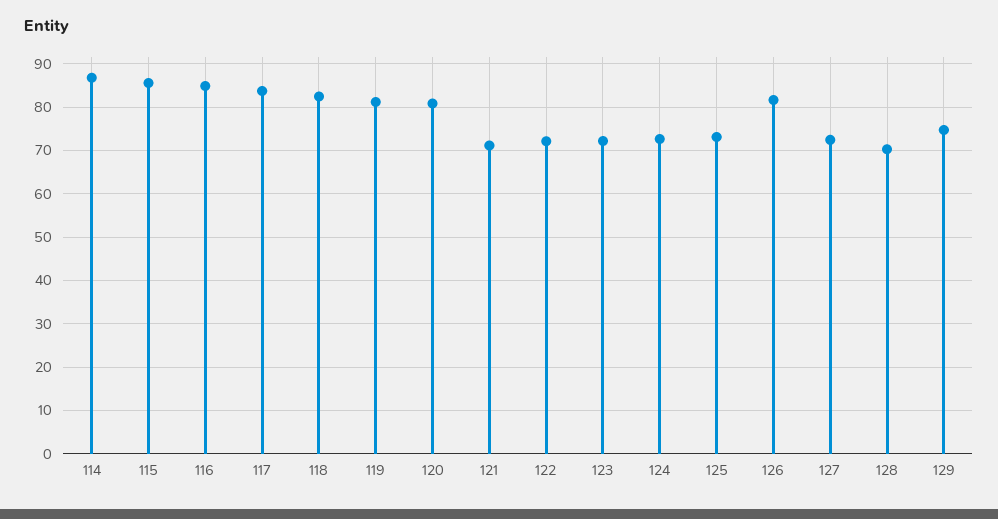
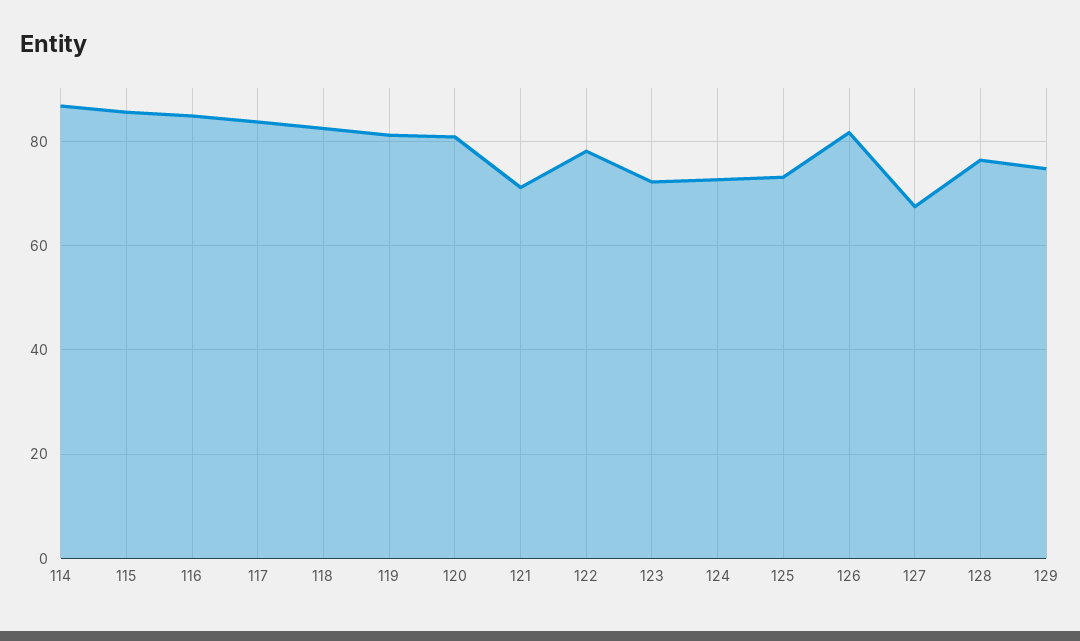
122: 72 -> 78
127: 72 -> 68
128: 70 -> 76

